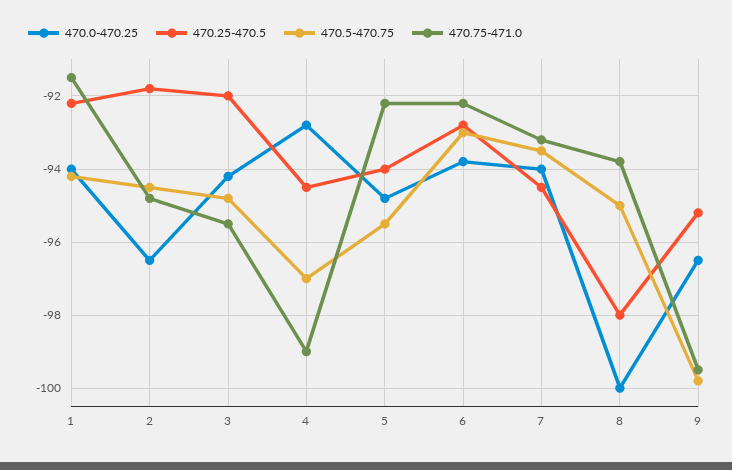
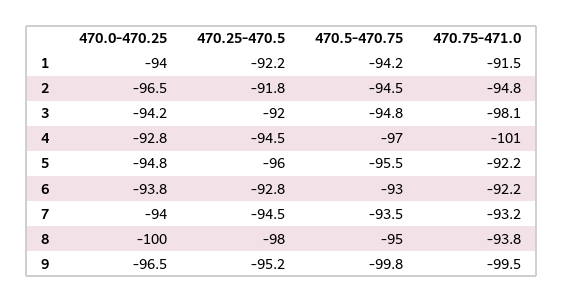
470.75-471.0, 3: -95.5 -> -98.1
470.75-471.0, 4: -99 -> -101
470.25-470.5, 5: -94 -> -96

